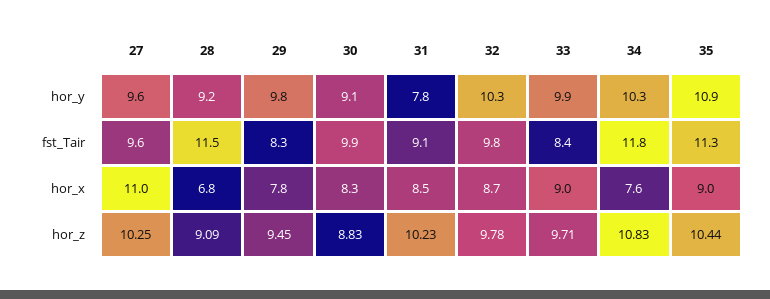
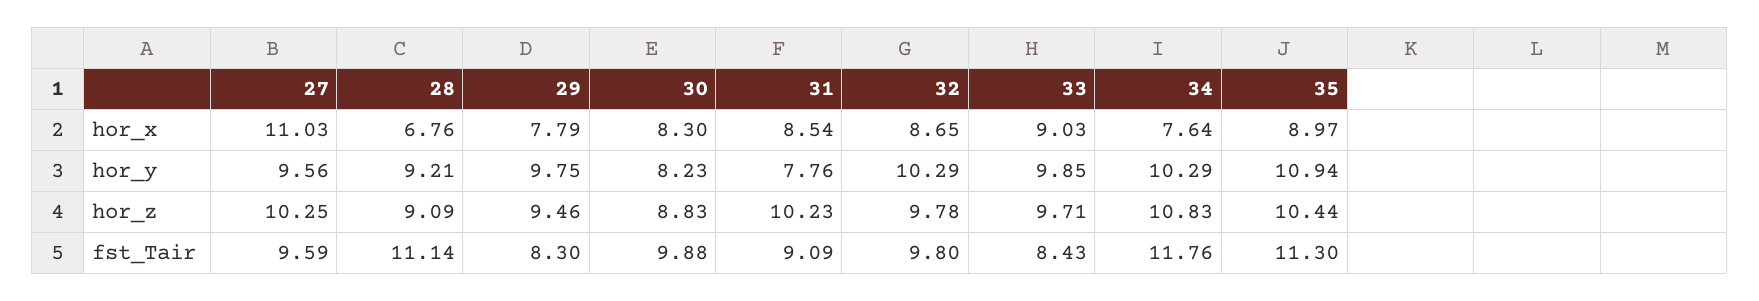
30, hor_y: 9.1 -> 8.23
28, fst_Tair: 11.5 -> 11.14
29, hor_z: 9.45 -> 9.46

